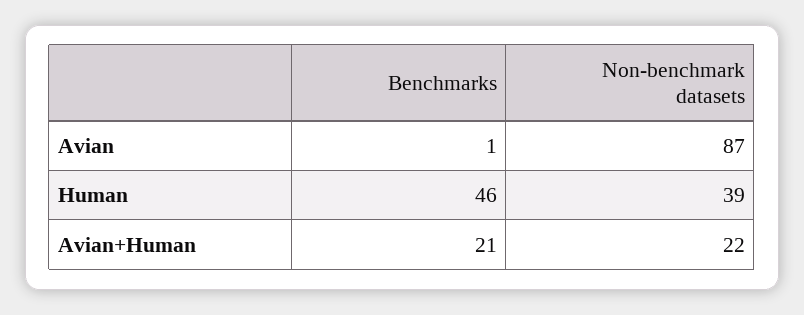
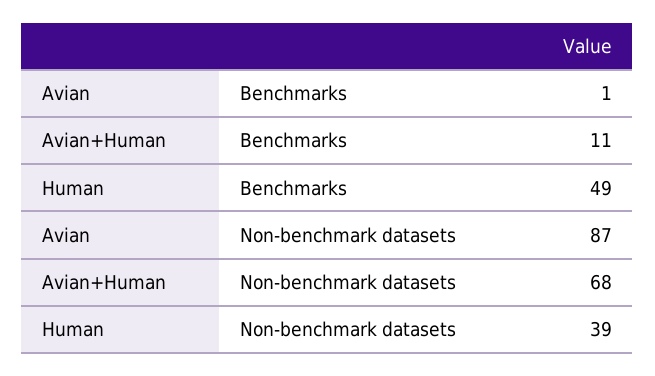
Benchmarks, Human: 46 -> 49
Benchmarks, Avian+Human: 21 -> 11
Non-benchmark datasets, Avian+Human: 22 -> 68

